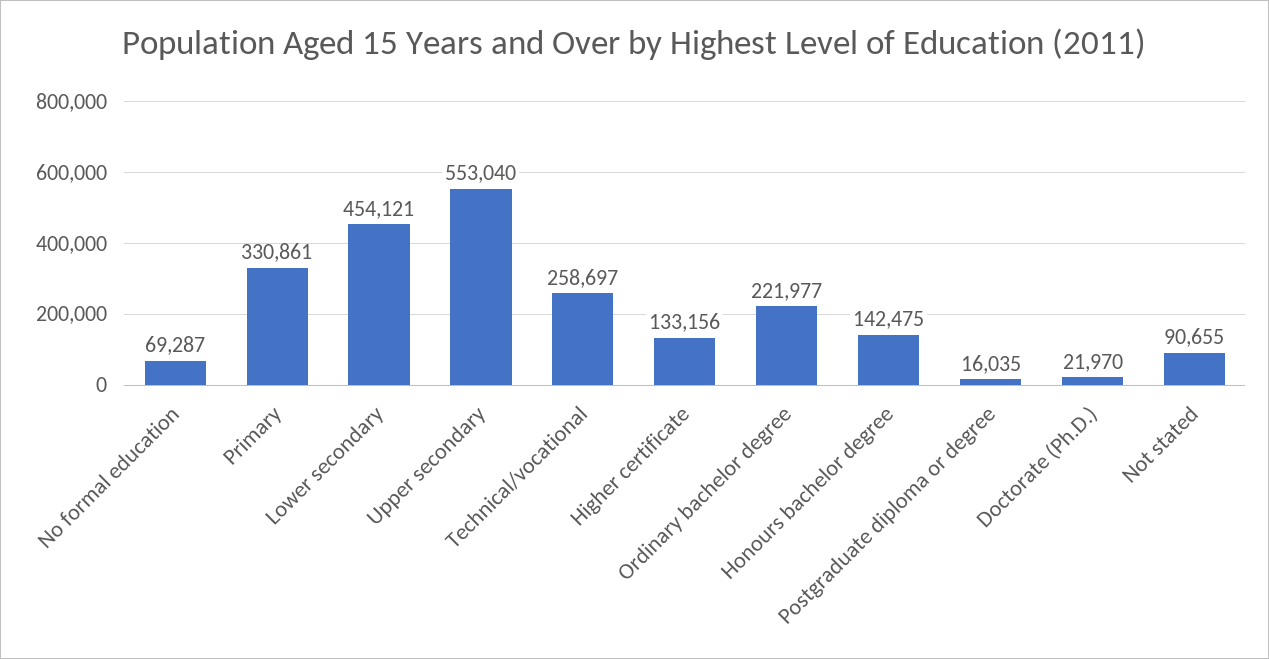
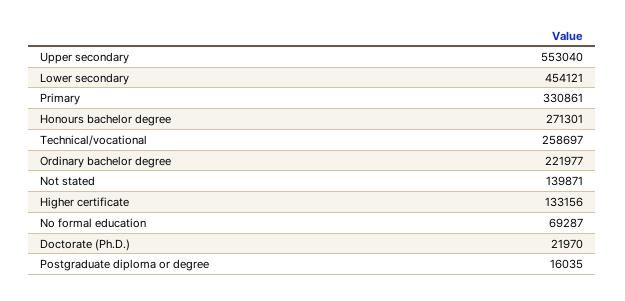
Honours bachelor degree: 142475 -> 271301
Not stated: 90655 -> 139871

